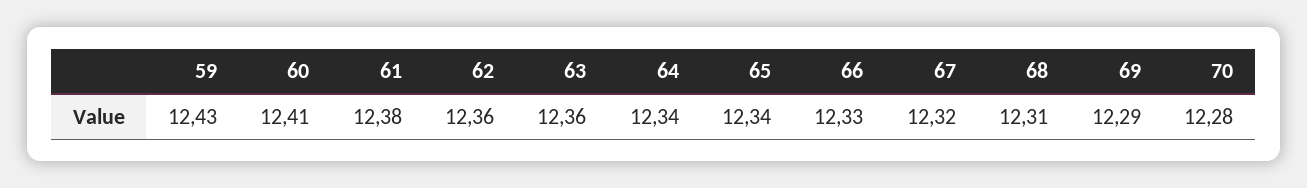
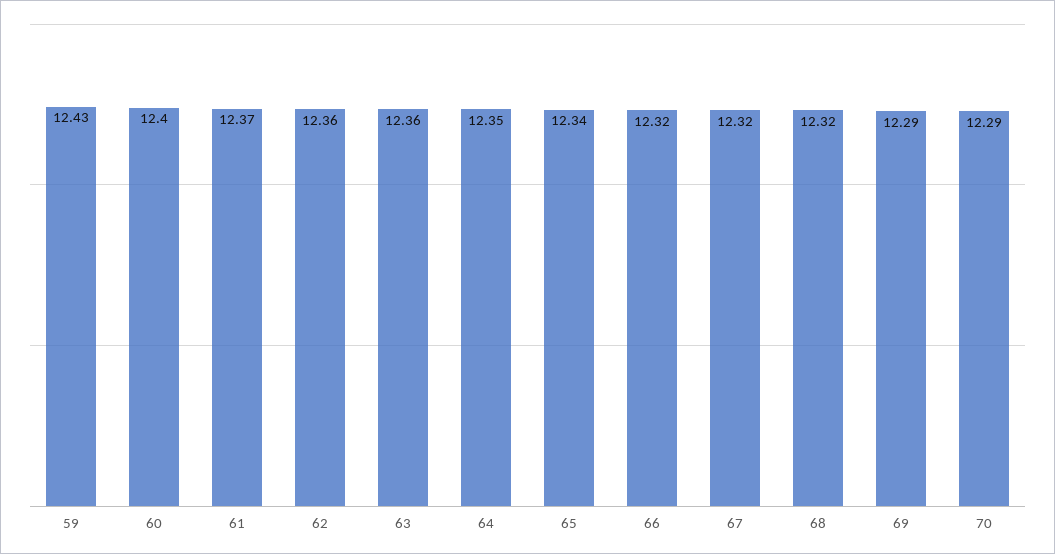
60: 12.41 -> 12.4
61: 12.38 -> 12.37
64: 12.34 -> 12.35
66: 12.33 -> 12.32
68: 12.31 -> 12.32
70: 12.28 -> 12.29

